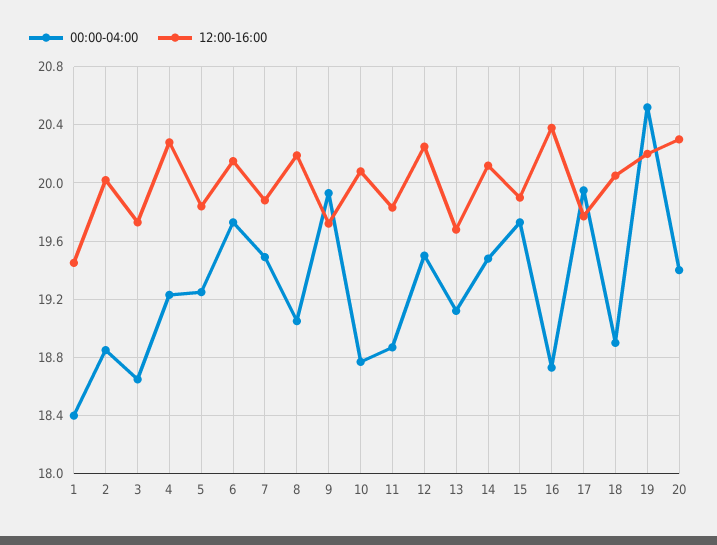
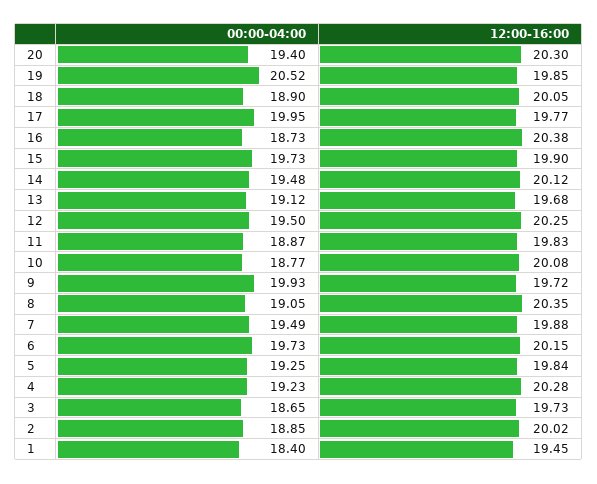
12:00-16:00, 8: 20.2 -> 20.35
12:00-16:00, 19: 20.2 -> 19.85

